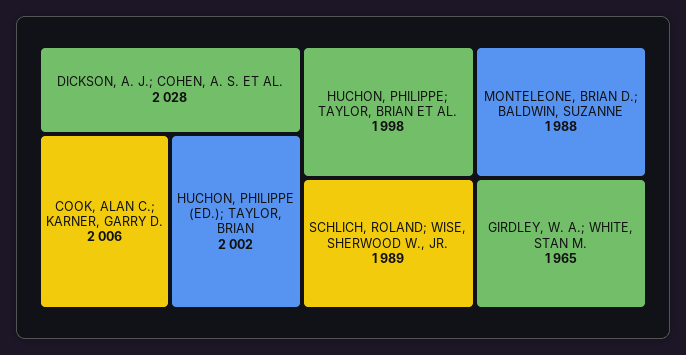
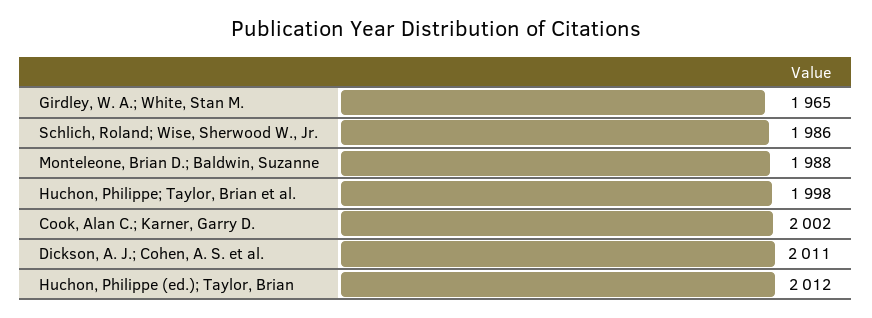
DICKSON, A. J.; COHEN, A. S. ET AL.: 2028 -> 2011
COOK, ALAN C.; KARNER, GARRY D.: 2006 -> 2002
HUCHON, PHILIPPE (ED.); TAYLOR, BRIAN: 2002 -> 2012
SCHLICH, ROLAND; WISE, SHERWOOD W., JR.: 1989 -> 1986

